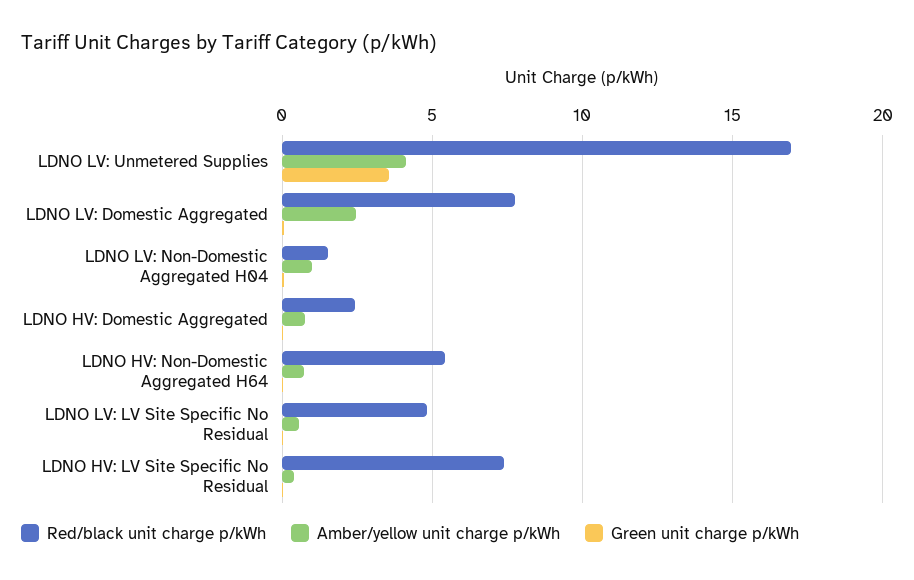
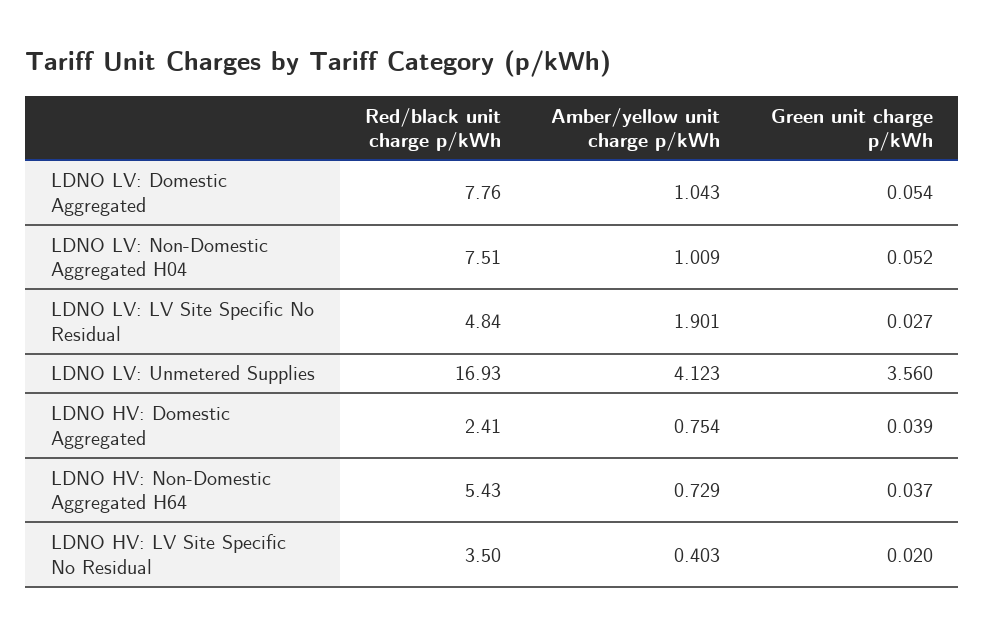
Amber/yellow unit charge p/kWh, LDNO LV: Domestic Aggregated: 2.5 -> 1.043
Red/black unit charge p/kWh, LDNO LV: Non-Domestic Aggregated H04: 1.5 -> 7.51
Amber/yellow unit charge p/kWh, LDNO LV: LV Site Specific No Residual: 0.5 -> 1.901
Red/black unit charge p/kWh, LDNO HV: LV Site Specific No Residual: 7.5 -> 3.5

